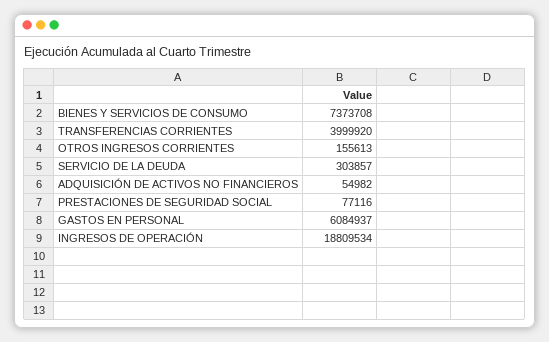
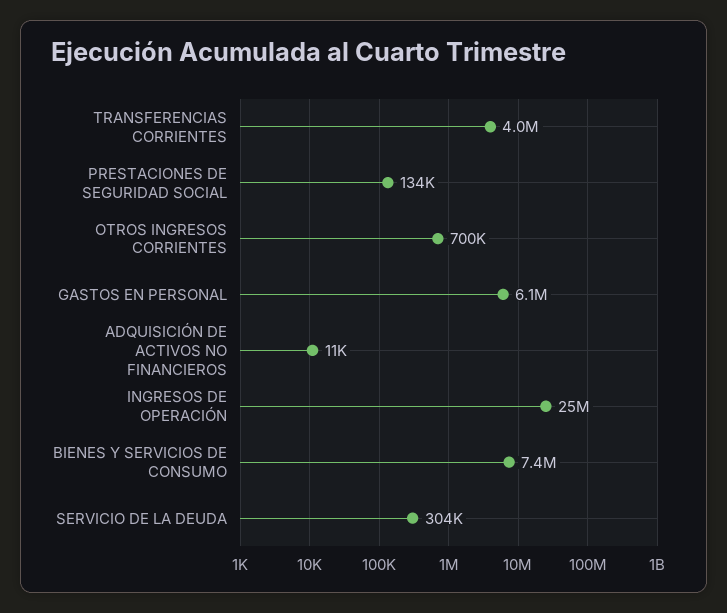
OTROS INGRESOS CORRIENTES: 155613 -> 700000
ADQUISICIÓN DE ACTIVOS NO FINANCIEROS: 54982 -> 11000
PRESTACIONES DE SEGURIDAD SOCIAL: 77116 -> 134000
INGRESOS DE OPERACIÓN: 18809534 -> 25000000

